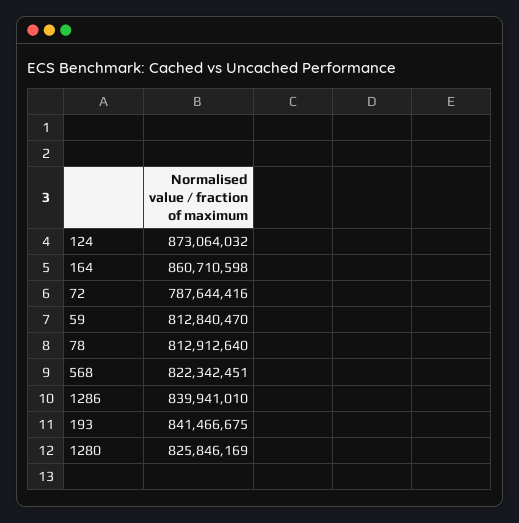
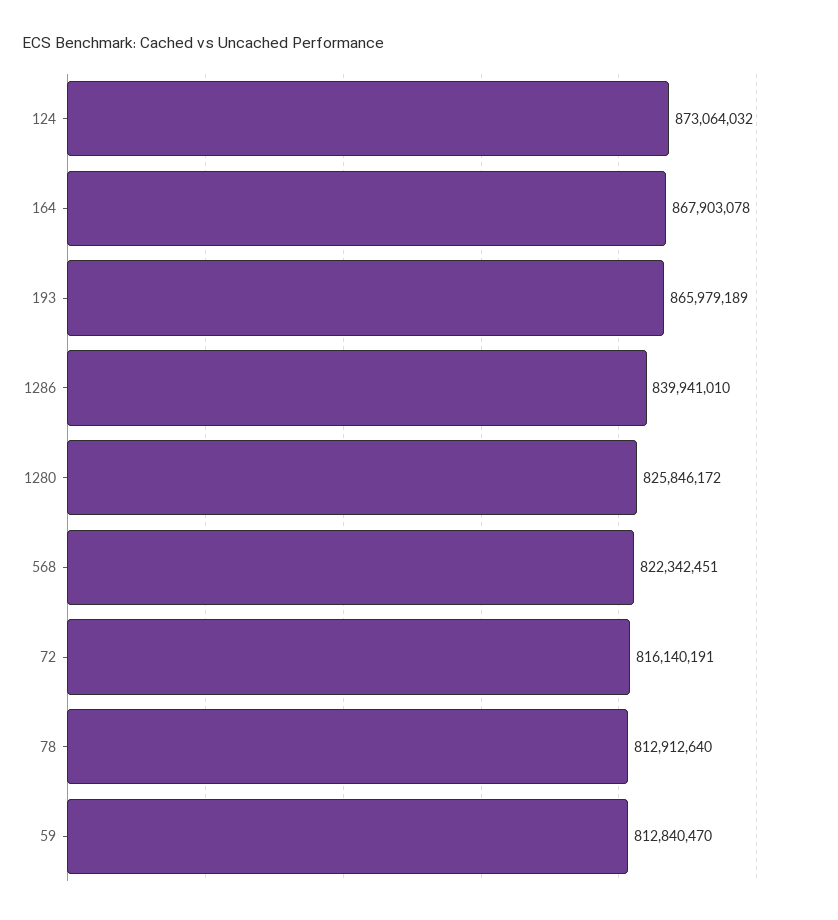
164: 860710598 -> 867903078
72: 787644416 -> 816140191
193: 841466675 -> 865979189
1280: 825846169 -> 825846172

